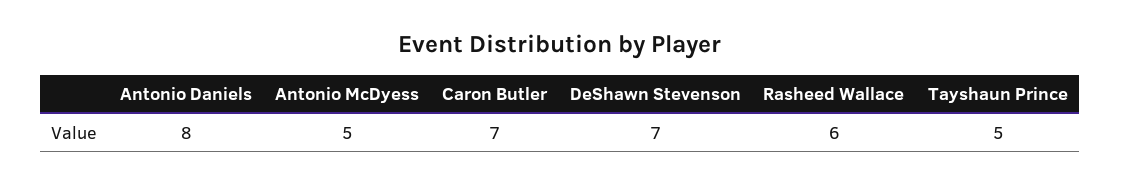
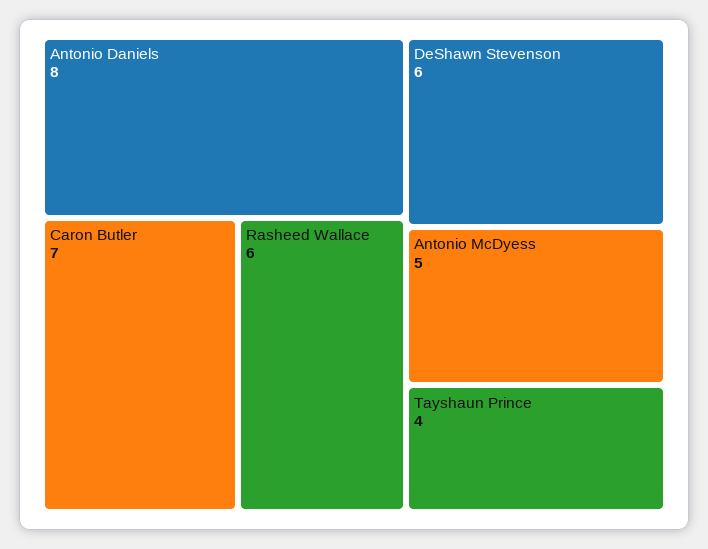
DeShawn Stevenson: 7 -> 6
Tayshaun Prince: 5 -> 4

